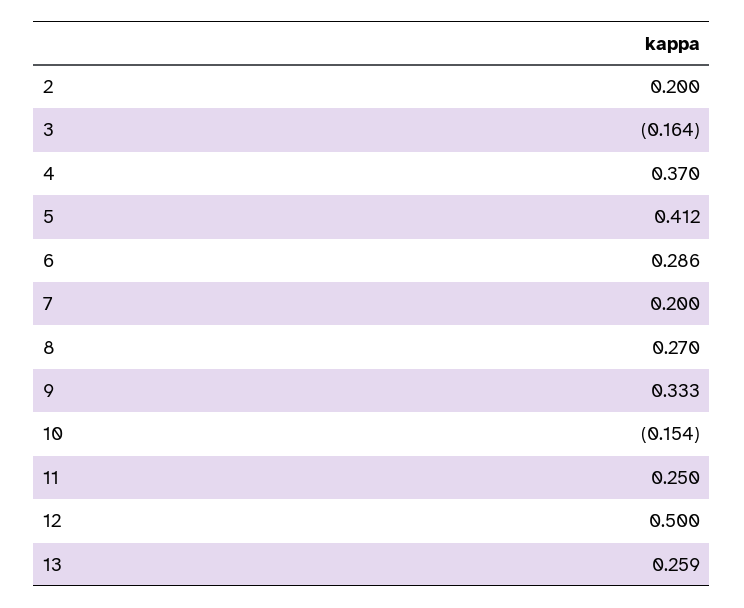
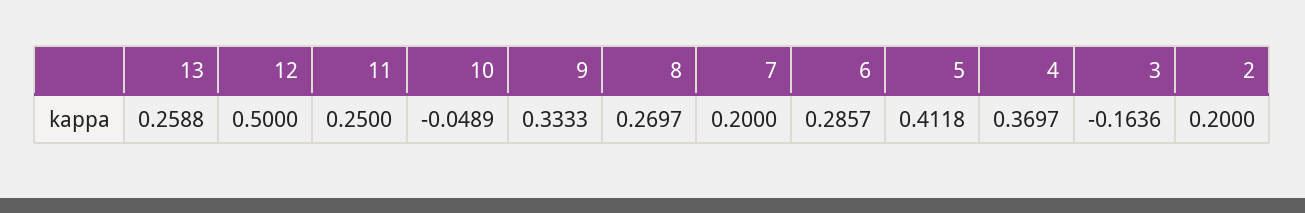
10: -0.154 -> -0.0489

